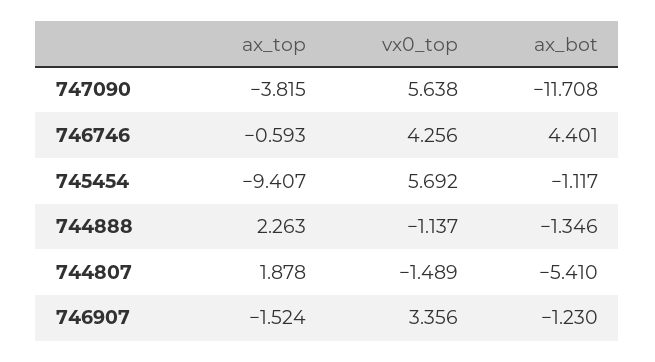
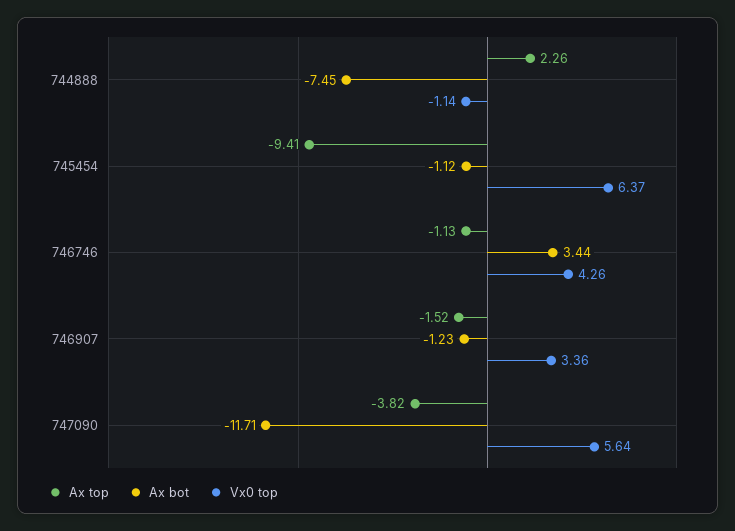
ax_top, 746746: -0.593 -> -1.13
ax_bot, 746746: 4.401 -> 3.44
vx0_top, 745454: 5.692 -> 6.37
ax_bot, 744888: -1.346 -> -7.45
ax_top, 744807: 1.878 -> none
vx0_top, 744807: -1.489 -> none
ax_bot, 744807: -5.41 -> none

